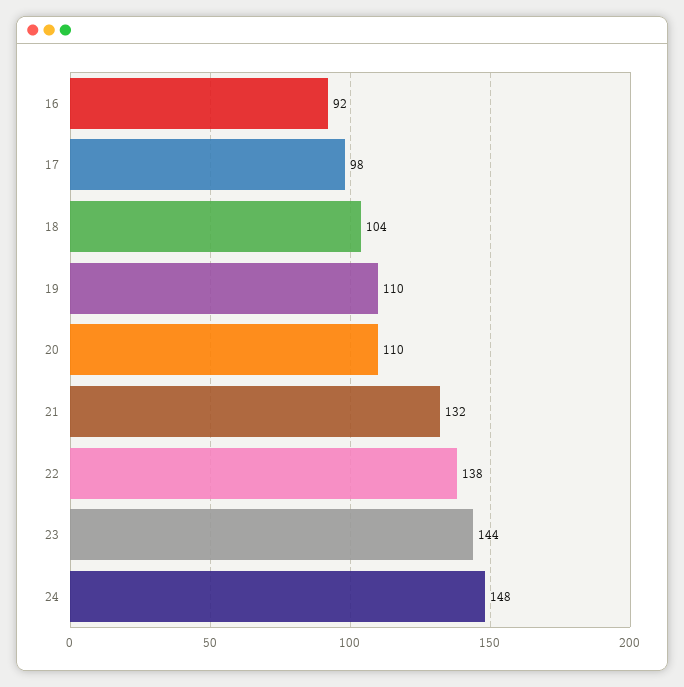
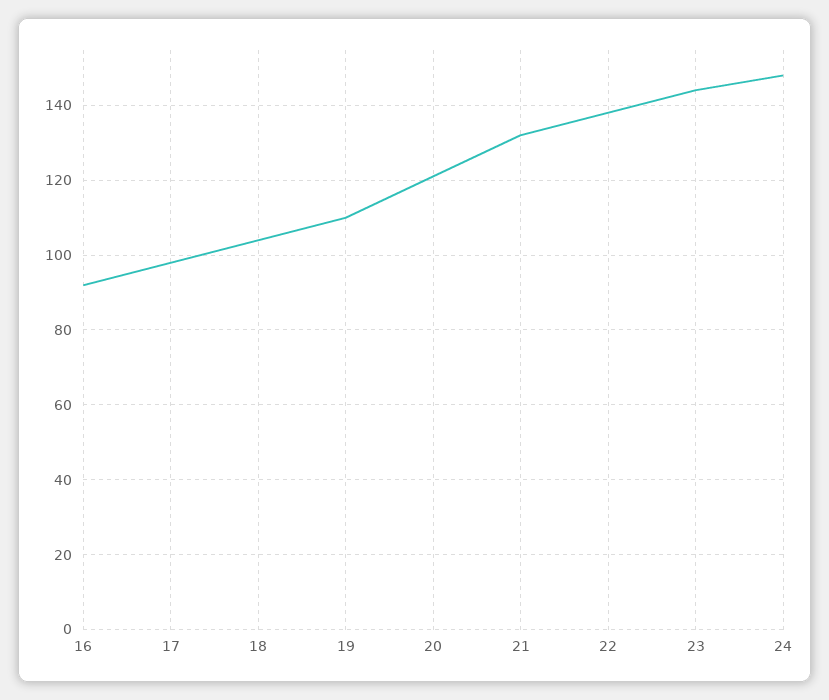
20: 110 -> 120

